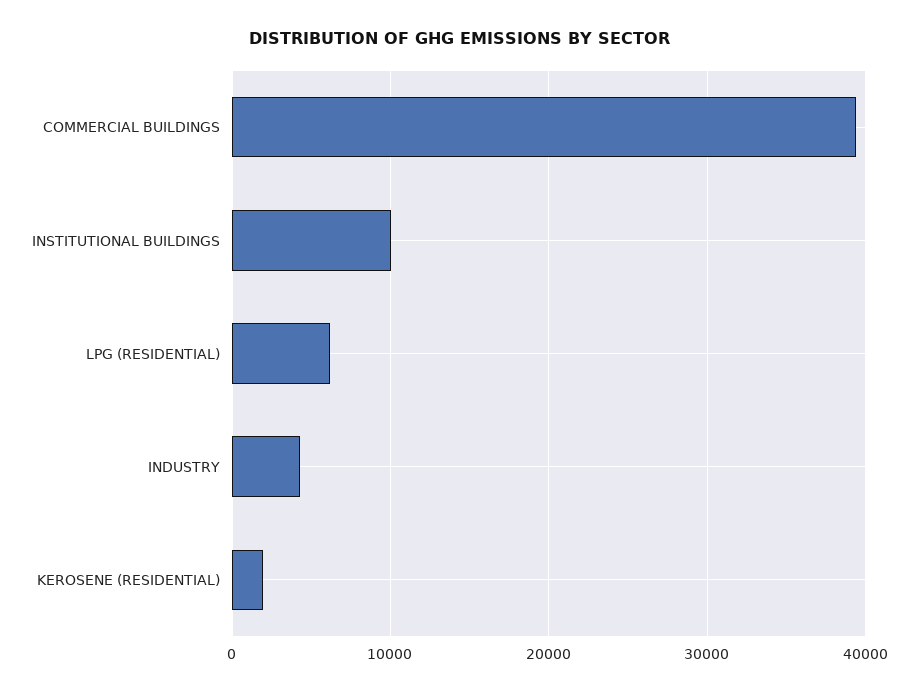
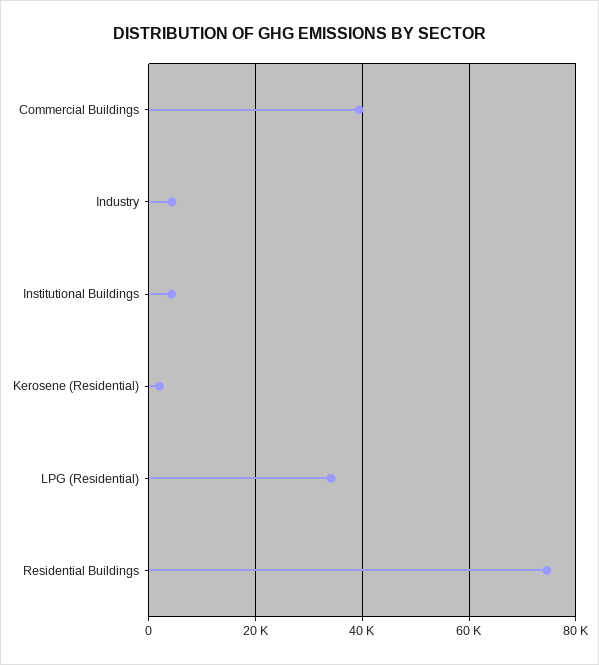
INSTITUTIONAL BUILDINGS: 10000 -> 4000
LPG (RESIDENTIAL): 6000 -> 34000
Residential Buildings: none -> 74000

